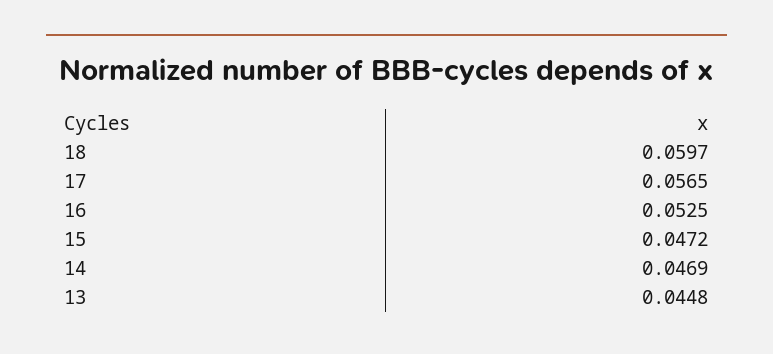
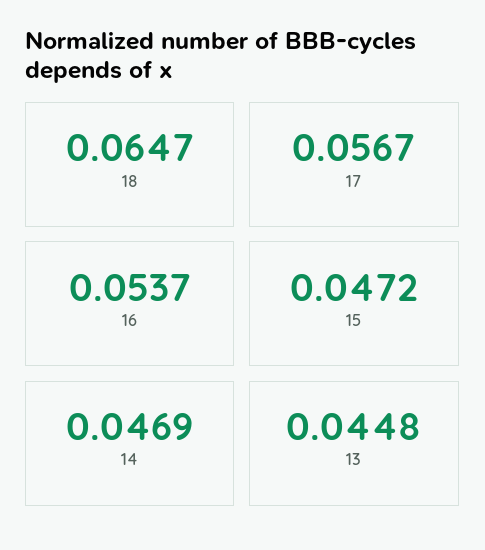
18: 0.0597 -> 0.0647
17: 0.0565 -> 0.0567
16: 0.0525 -> 0.0537

